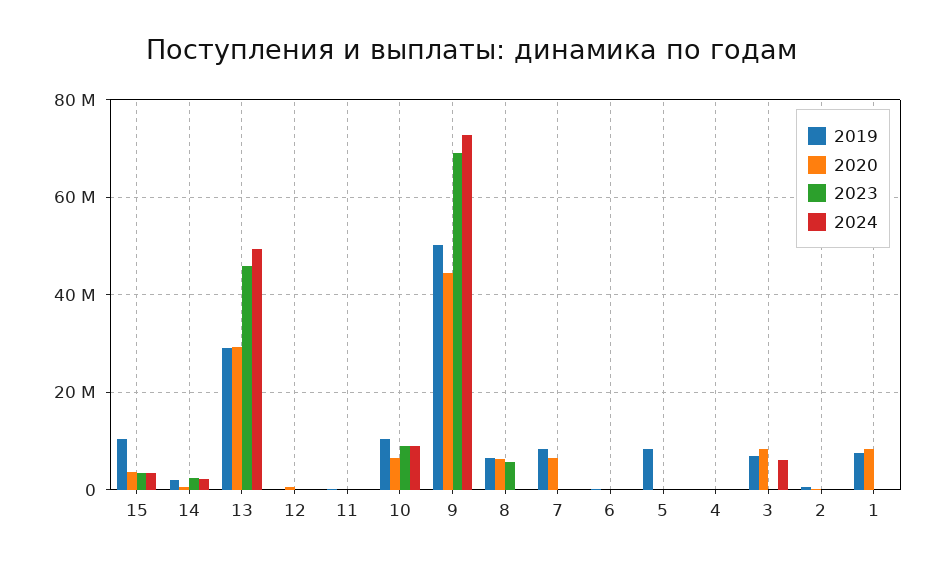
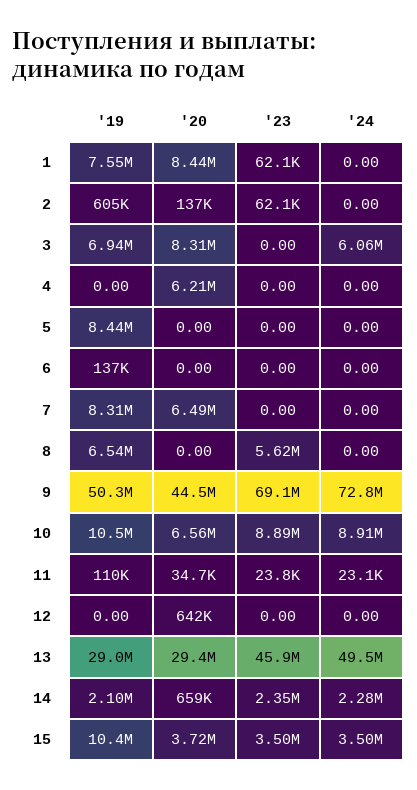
2020, 8: 6000000 -> 0
2020, 4: 0 -> 6210000

